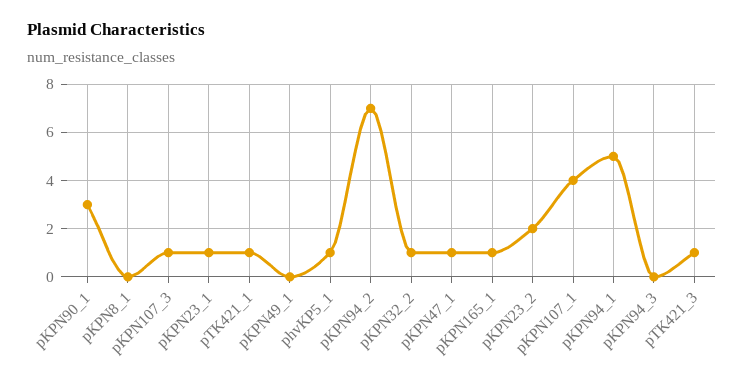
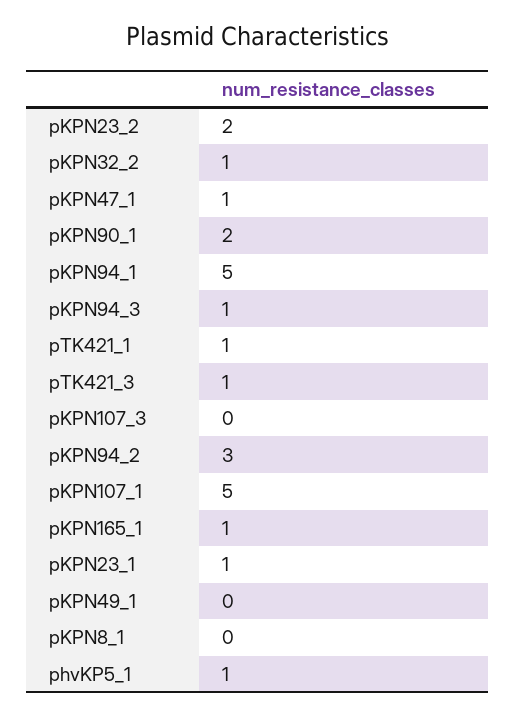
pKPN90_1: 3 -> 2
pKPN107_3: 1 -> 0
pKPN94_2: 7 -> 3
pKPN107_1: 4 -> 5
pKPN94_3: 0 -> 1

